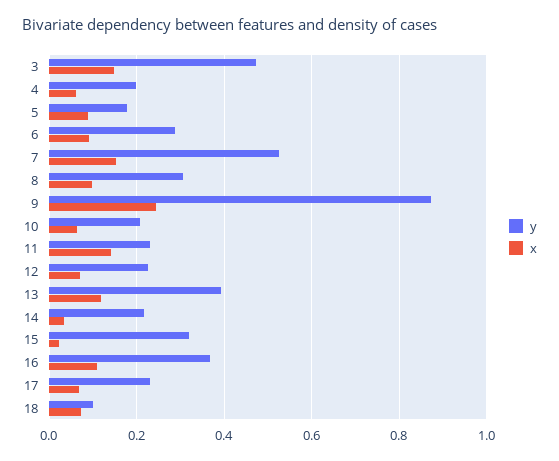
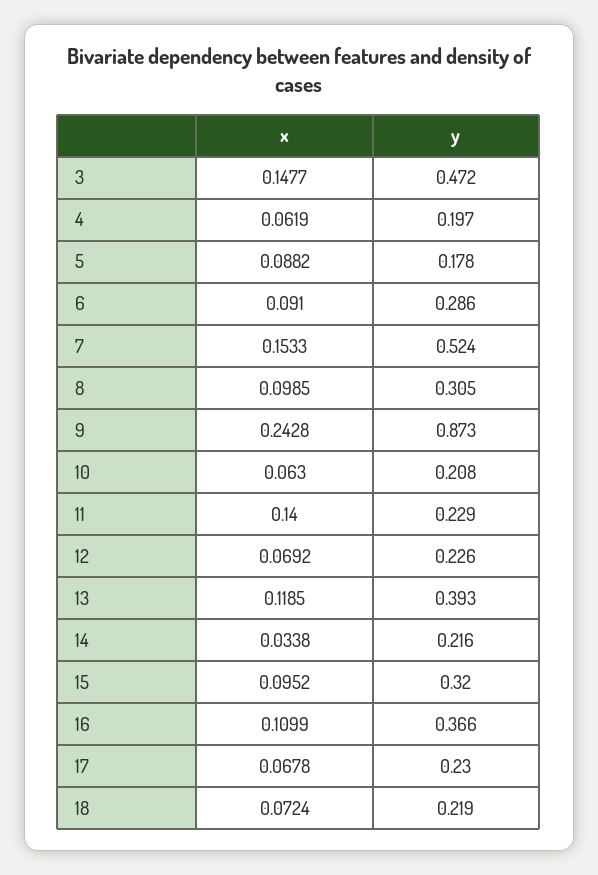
x, 15: 0.02 -> 0.0952
y, 18: 0.1 -> 0.219

